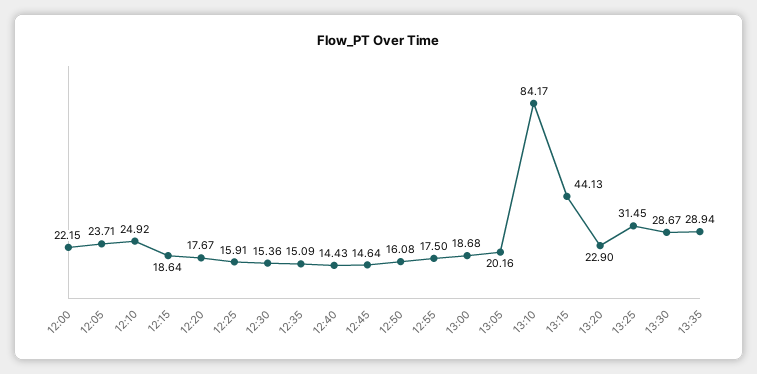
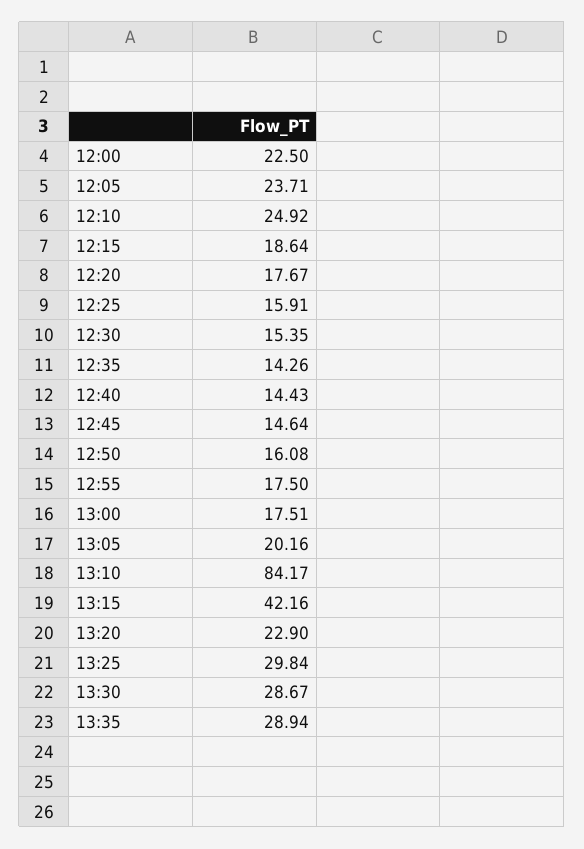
12:00: 22.15 -> 22.5
12:30: 15.36 -> 15.35
12:35: 15.09 -> 14.26
13:00: 18.68 -> 17.51
13:15: 44.13 -> 42.16
13:25: 31.45 -> 29.84

